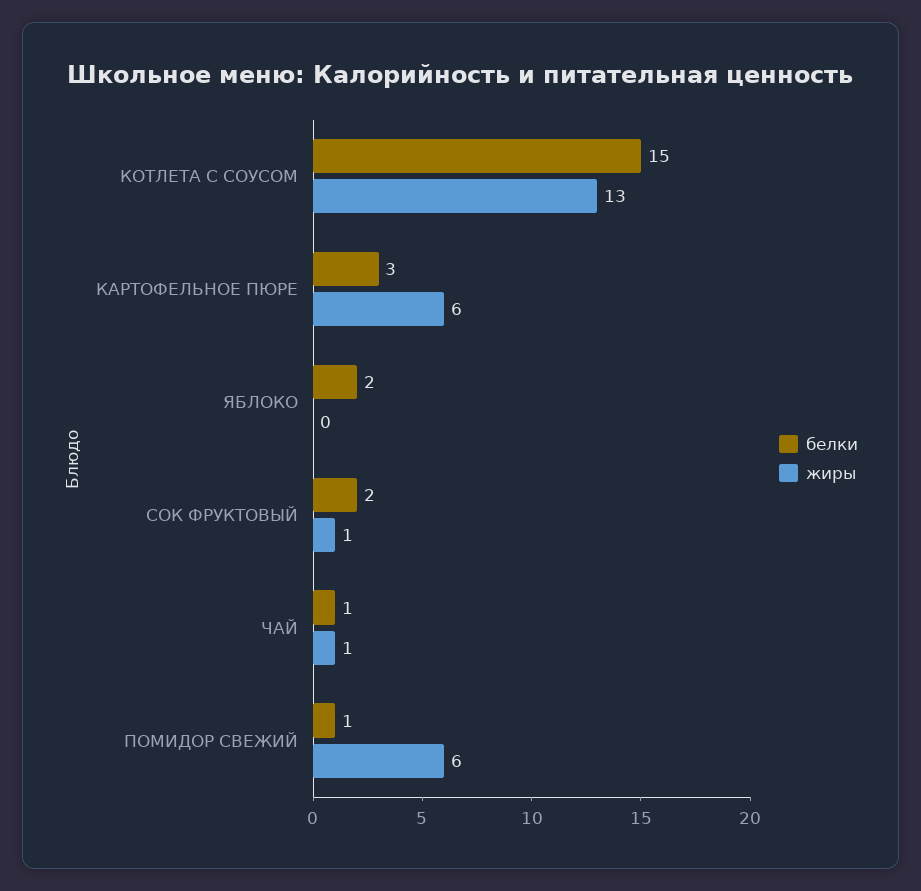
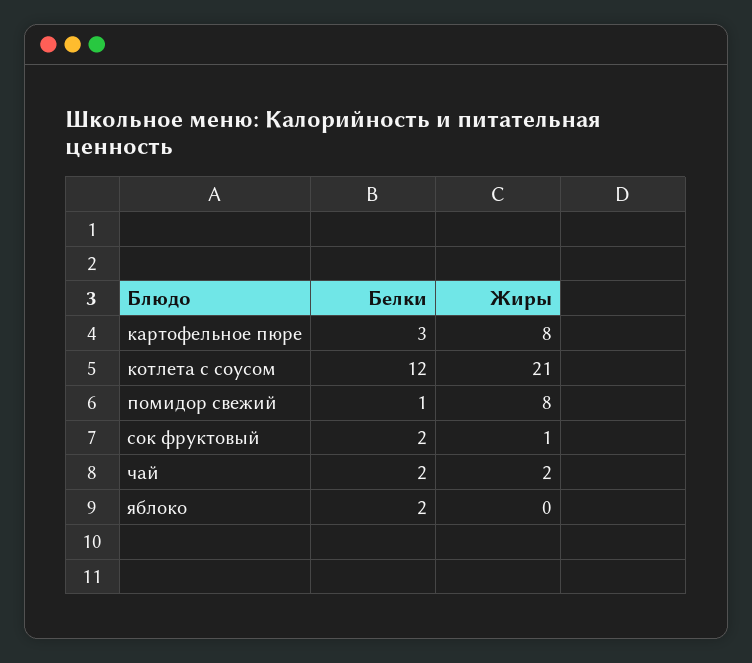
белки, КОТЛЕТА С СОУСОМ: 15 -> 12
жиры, КОТЛЕТА С СОУСОМ: 13 -> 21
жиры, КАРТОФЕЛЬНОЕ ПЮРЕ: 6 -> 8
белки, ЧАЙ: 1 -> 2
жиры, ЧАЙ: 1 -> 2
жиры, ПОМИДОР СВЕЖИЙ: 6 -> 8

